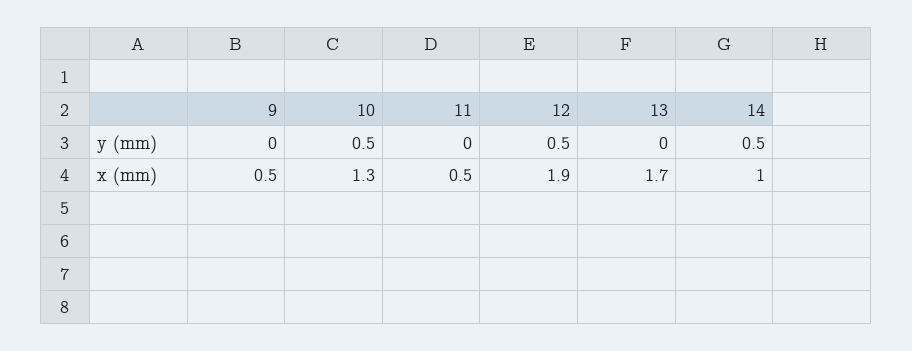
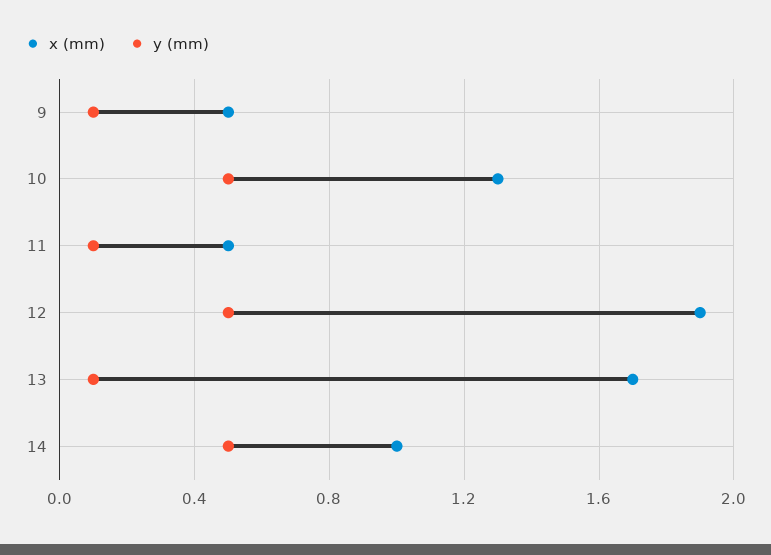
y (mm), 9: 0 -> 0.1
y (mm), 11: 0 -> 0.1
y (mm), 13: 0 -> 0.1

